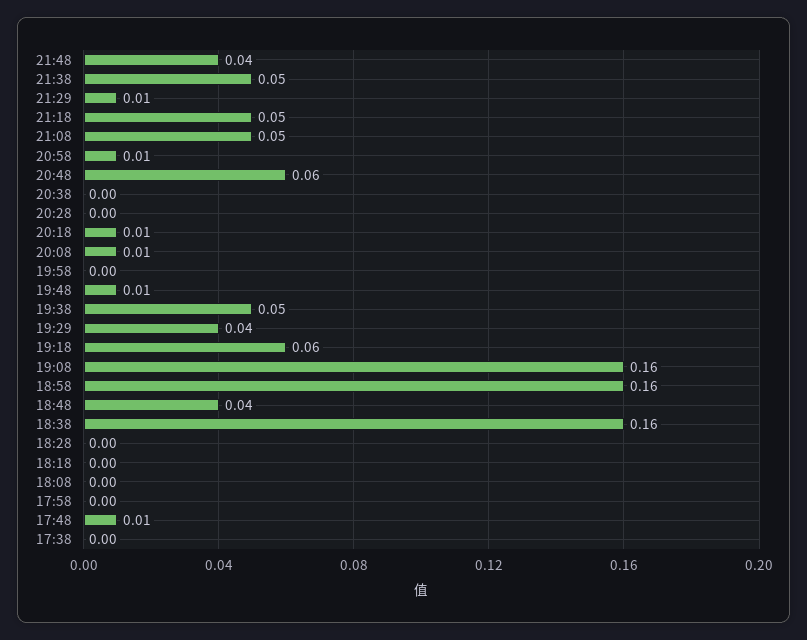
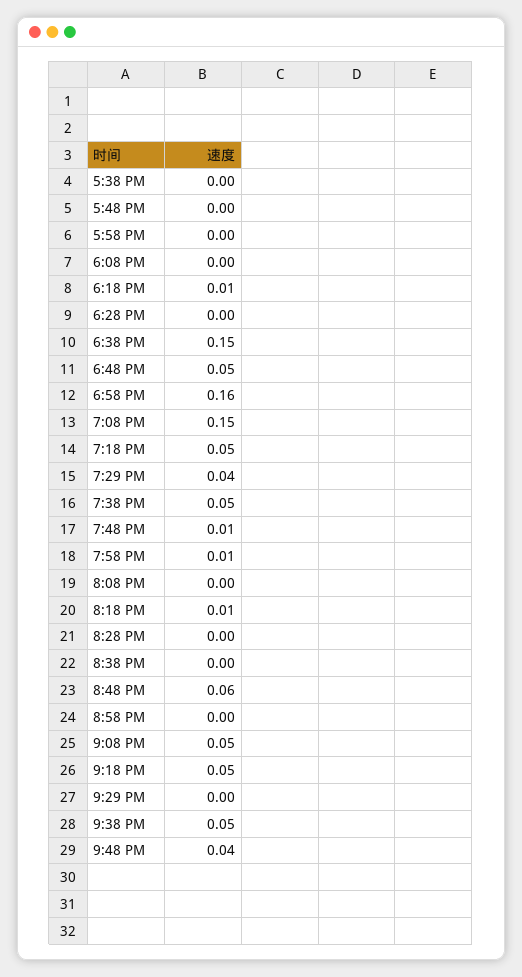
21:29: 0.01 -> 0
20:58: 0.01 -> 0
20:08: 0.01 -> 0
19:58: 0 -> 0.01
19:18: 0.06 -> 0.05
19:08: 0.16 -> 0.15
18:48: 0.04 -> 0.05
18:38: 0.16 -> 0.15
18:18: 0 -> 0.01
17:48: 0.01 -> 0

